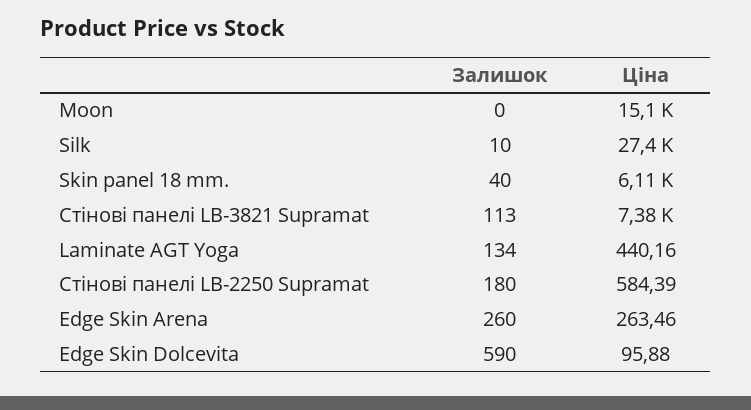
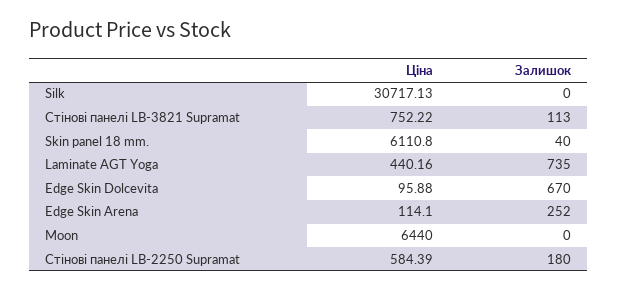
Ціна, Moon: 15100 -> 6440
Залишок, Silk: 10 -> 0
Ціна, Silk: 27400 -> 30717.13
Ціна, Стінові панелі LB-3821 Supramat: 7380 -> 752.22
Залишок, Laminate AGT Yoga: 134 -> 735
Залишок, Edge Skin Arena: 260 -> 252
Ціна, Edge Skin Arena: 263.46 -> 114.1
Залишок, Edge Skin Dolcevita: 590 -> 670

